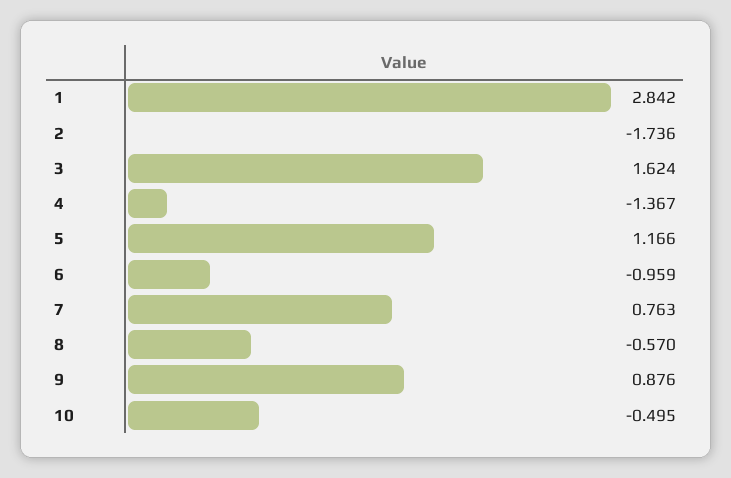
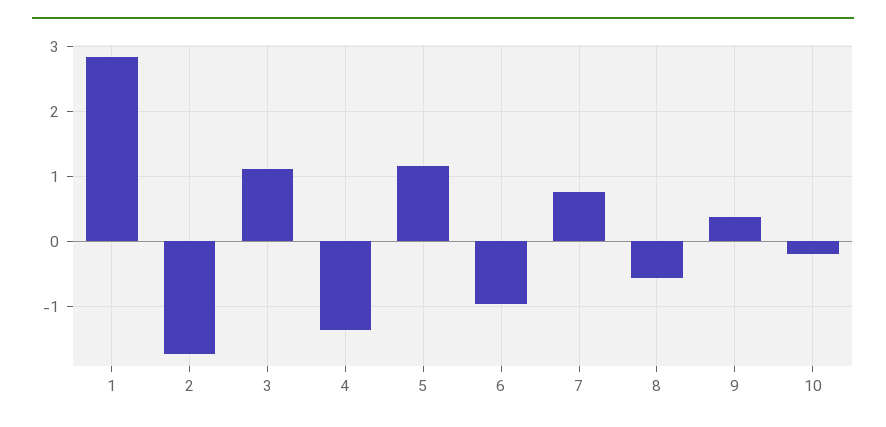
3: 1.624 -> 1.1
9: 0.876 -> 0.4
10: -0.495 -> -0.2

